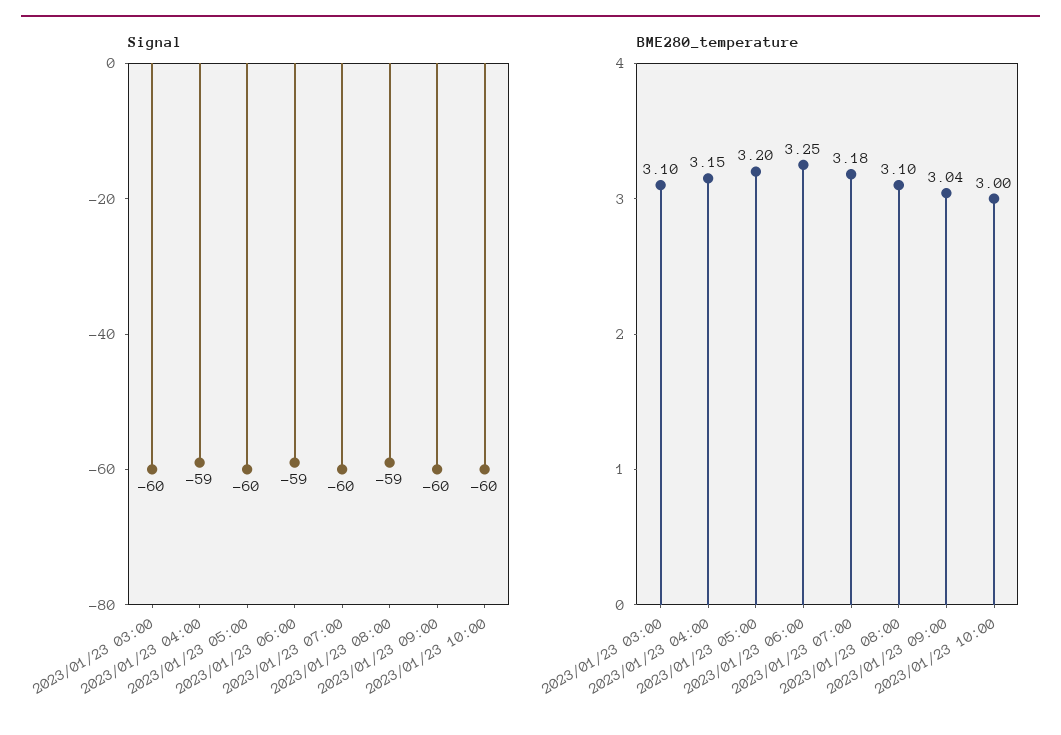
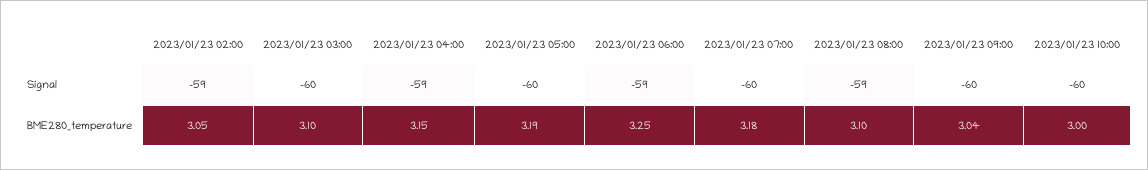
BME280_temperature, 2023/01/23 05:00: 3.2 -> 3.19
Signal, 2023/01/23 02:00: none -> -59
BME280_temperature, 2023/01/23 02:00: none -> 3.05

